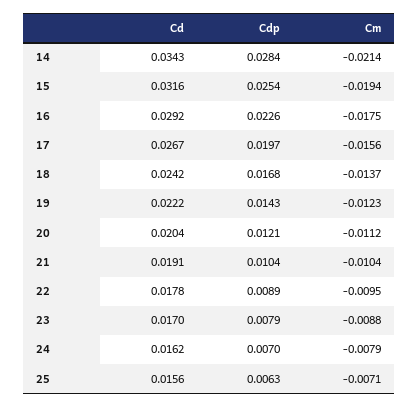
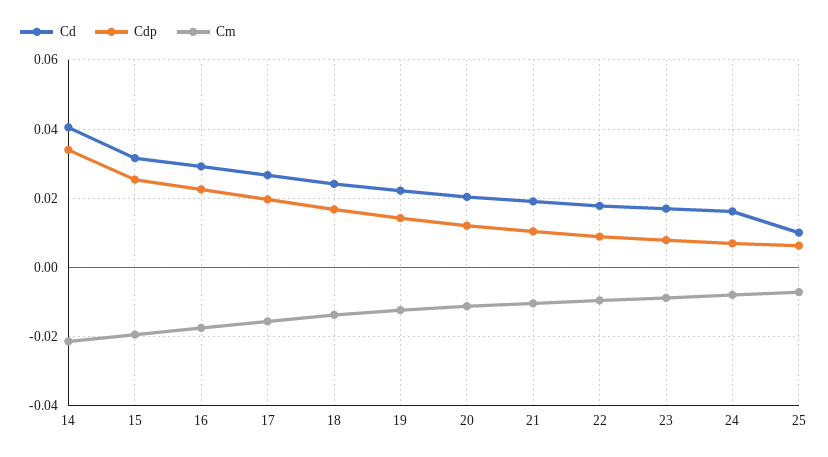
Cd, 14: 0.0343 -> 0.04
Cdp, 14: 0.0284 -> 0.034
Cd, 25: 0.0156 -> 0.01

